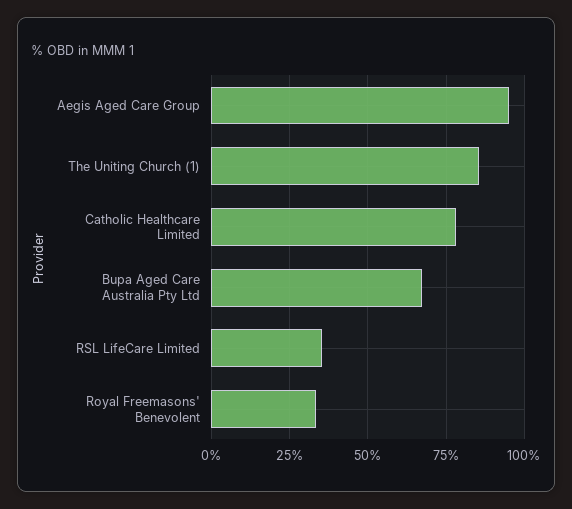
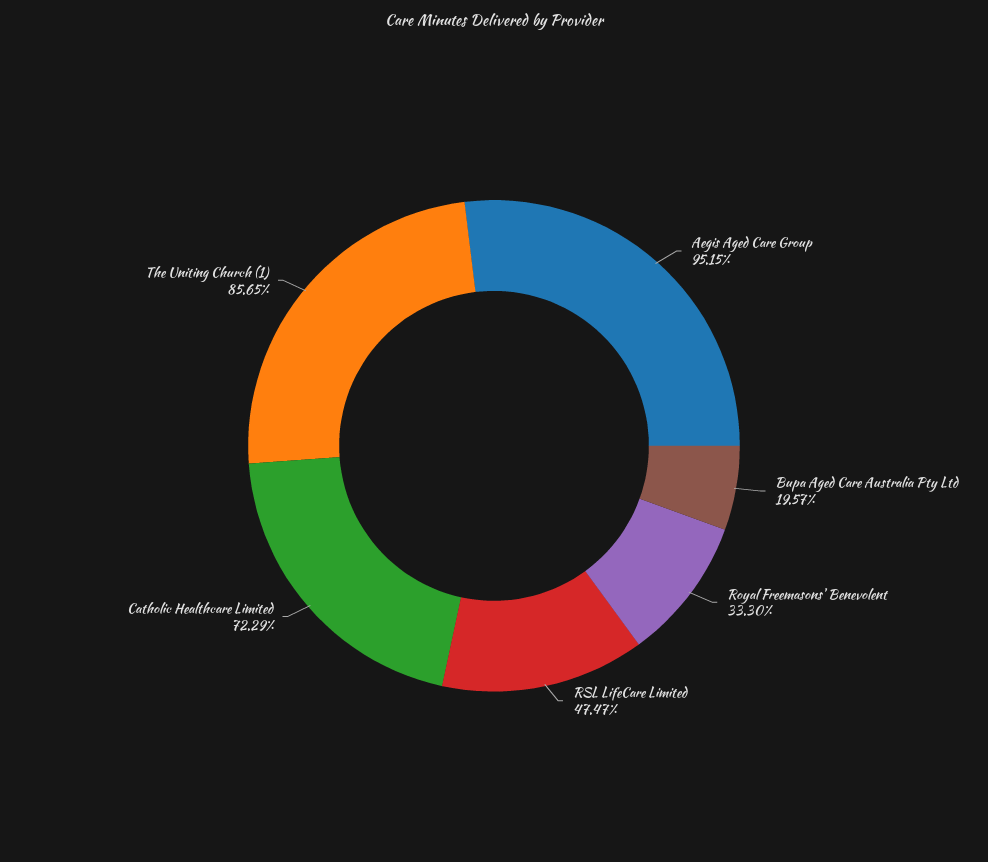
Catholic Healthcare Limited: 77.5 -> 72.29
Bupa Aged Care Australia Pty Ltd: 67.5 -> 19.57
RSL LifeCare Limited: 35 -> 47.47

